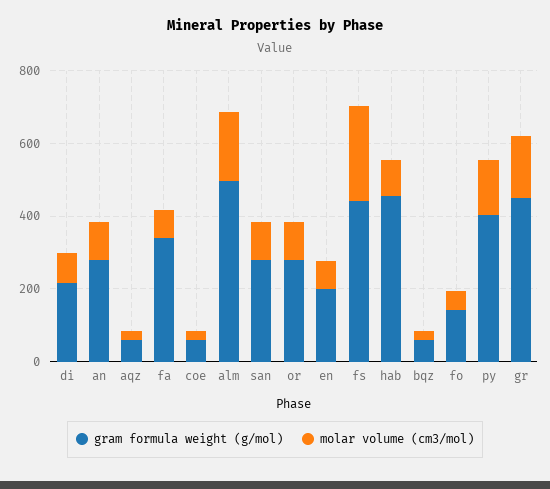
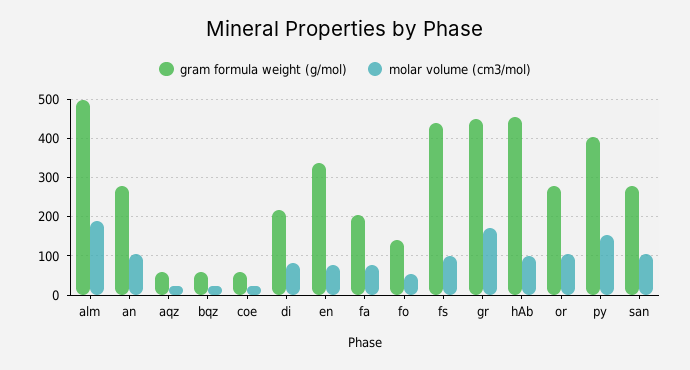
gram formula weight (g/mol), fa: 350 -> 200
gram formula weight (g/mol), en: 200 -> 340
molar volume (cm3/mol), fs: 250 -> 100

